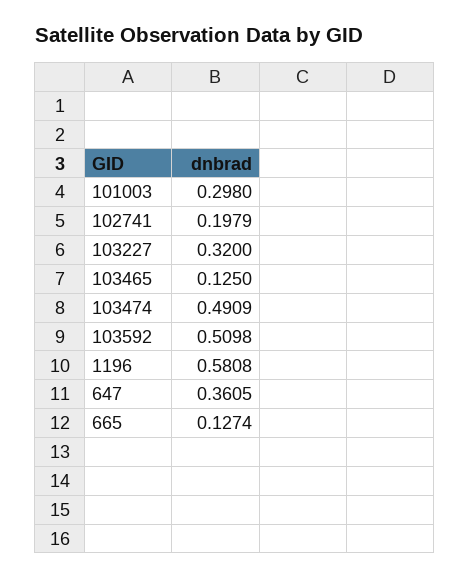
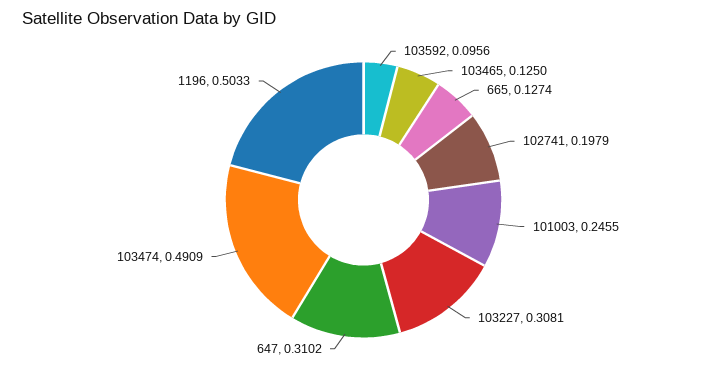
101003: 0.298 -> 0.2455
103227: 0.32 -> 0.3081
103592: 0.5098 -> 0.0956
1196: 0.5808 -> 0.5033
647: 0.3605 -> 0.3102

